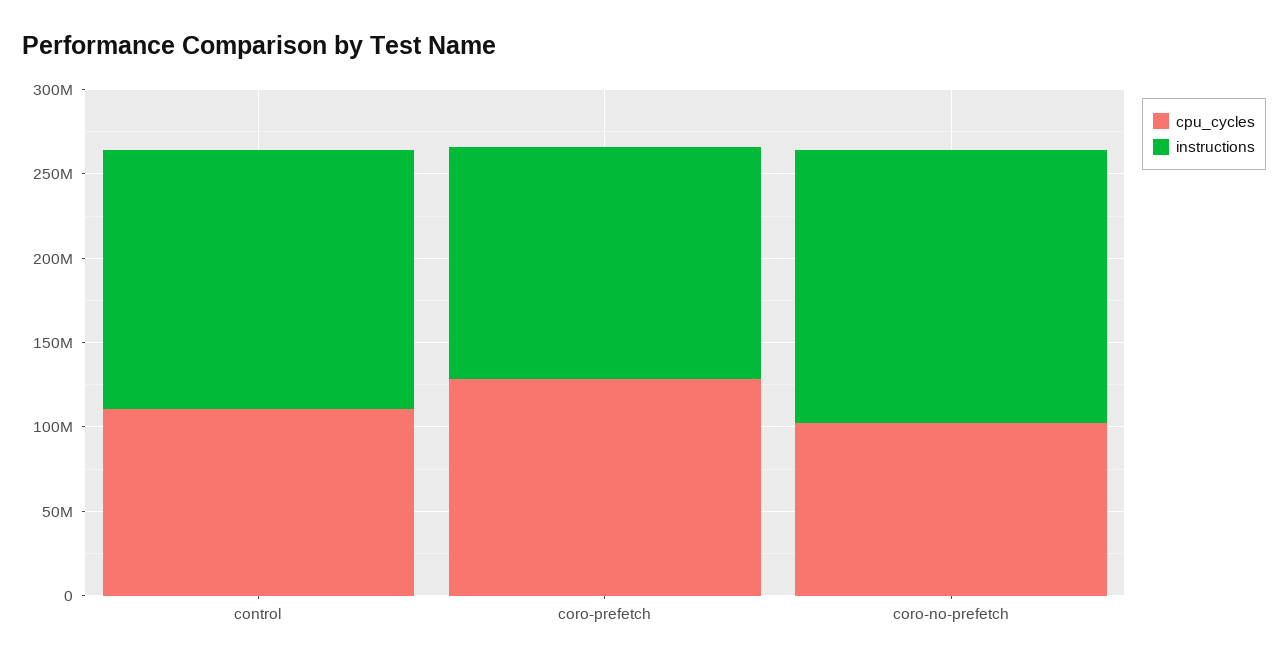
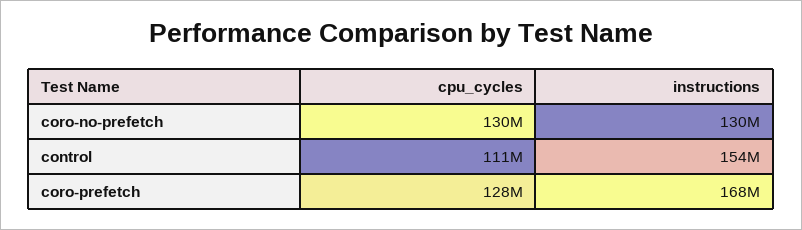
instructions, coro-prefetch: 140000000 -> 168000000
cpu_cycles, coro-no-prefetch: 100000000 -> 130000000
instructions, coro-no-prefetch: 160000000 -> 130000000

